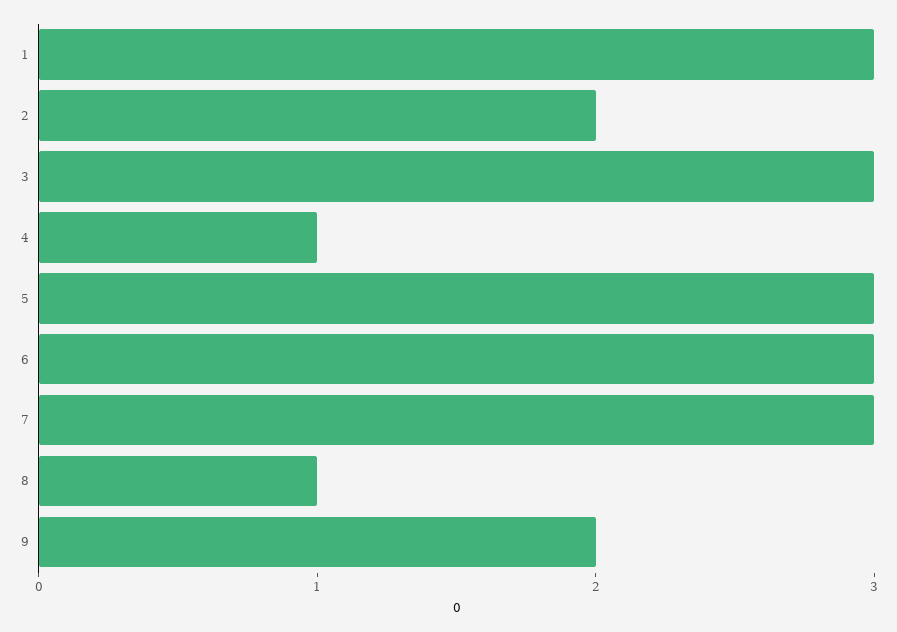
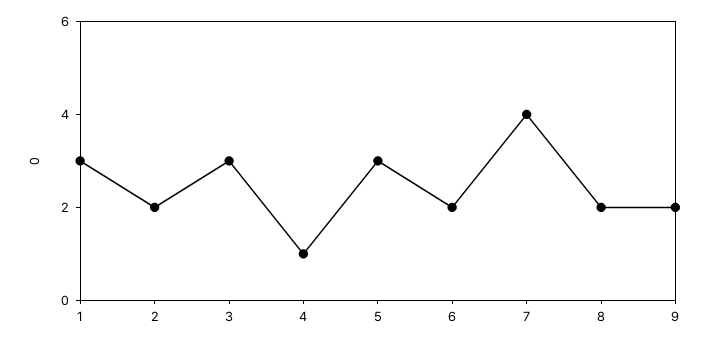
6: 3 -> 2
7: 3 -> 4
8: 1 -> 2

